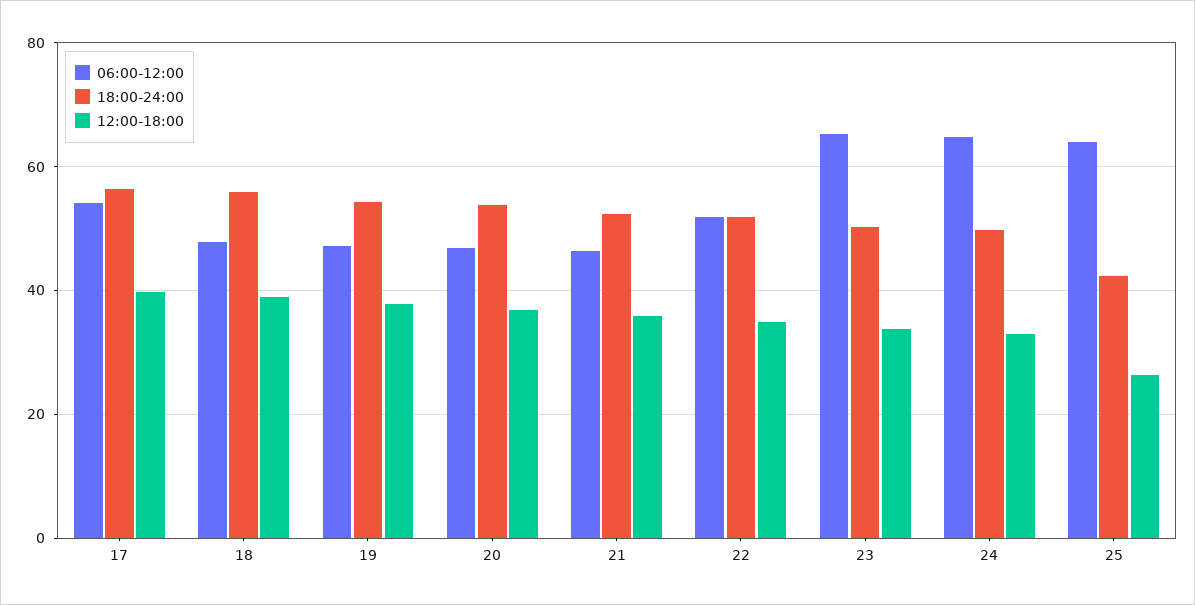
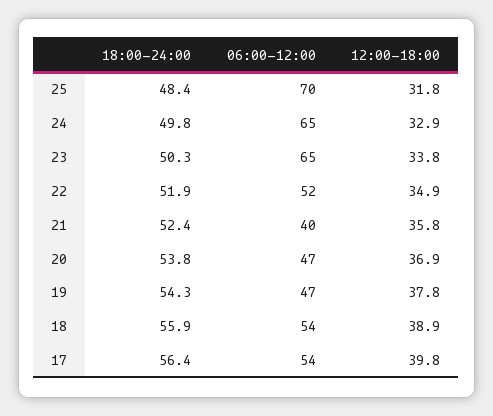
06:00-12:00, 18: 48 -> 54
06:00-12:00, 21: 46 -> 40
06:00-12:00, 25: 64 -> 70
18:00-24:00, 25: 42 -> 48.4
12:00-18:00, 25: 26 -> 31.8

